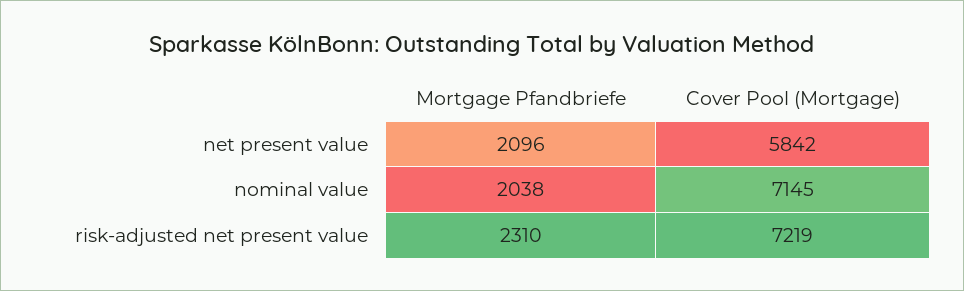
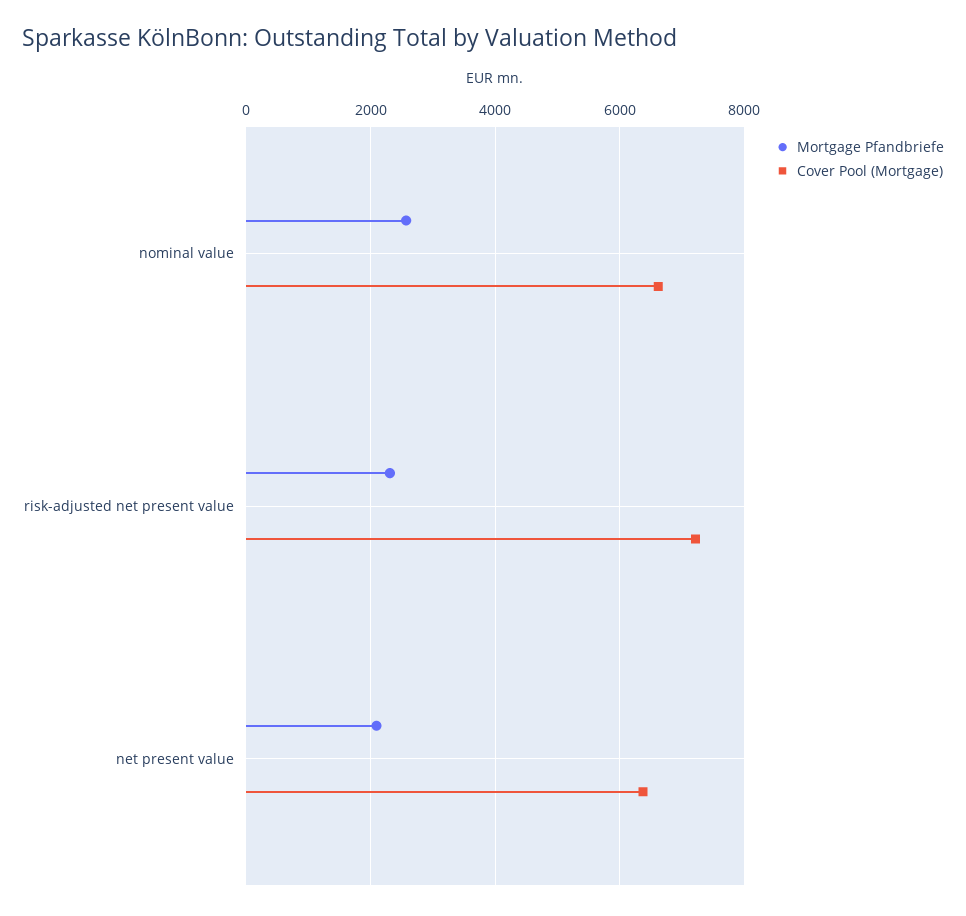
Cover Pool (Mortgage), net present value: 5842 -> 6400
Mortgage Pfandbriefe, nominal value: 2038 -> 2600
Cover Pool (Mortgage), nominal value: 7145 -> 6600

